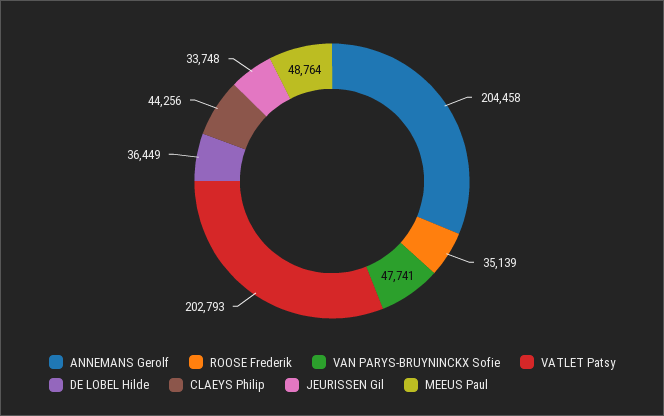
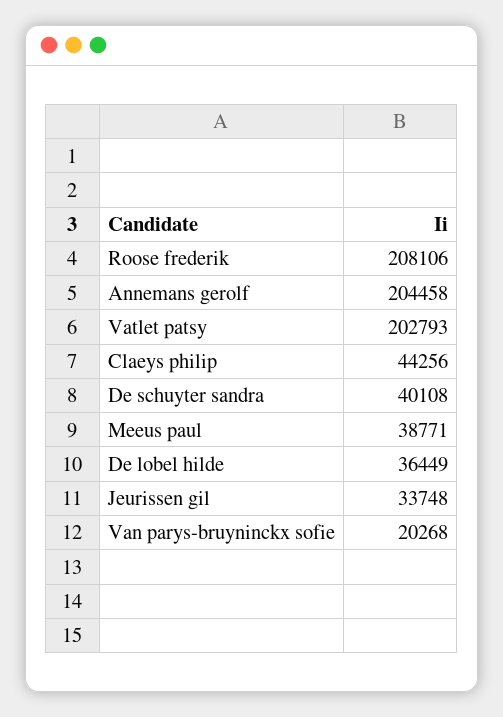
ROOSE Frederik: 35139 -> 208106
VAN PARYS-BRUYNINCKX Sofie: 47741 -> 20268
MEEUS Paul: 48764 -> 38771
De schuyter sandra: none -> 40108

